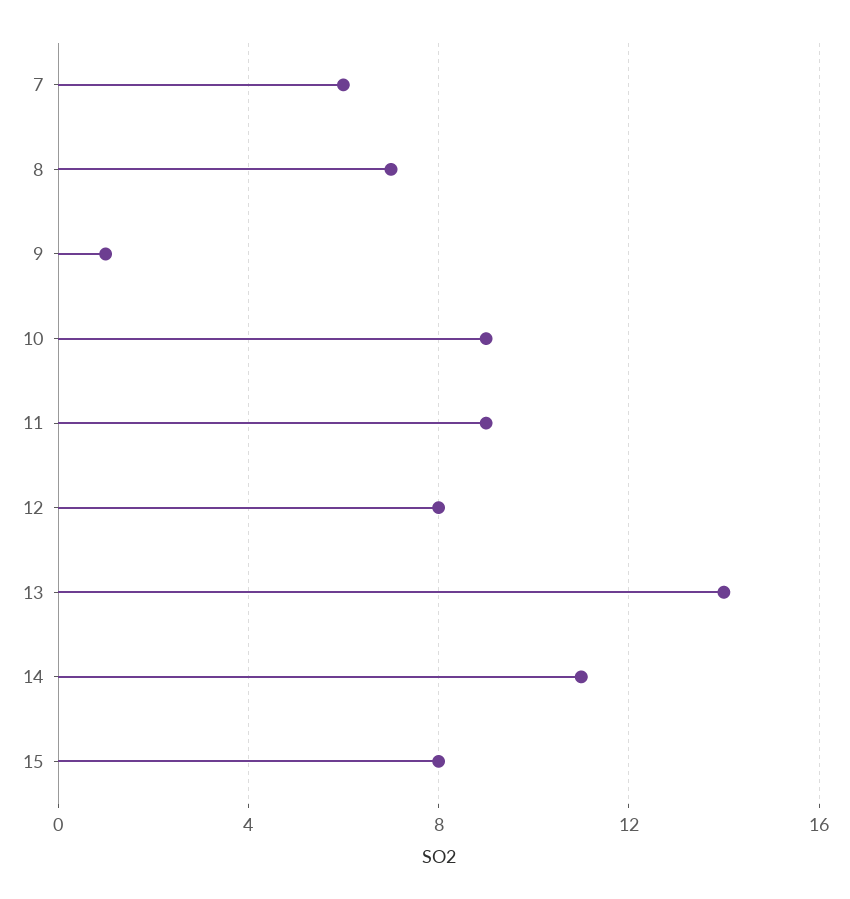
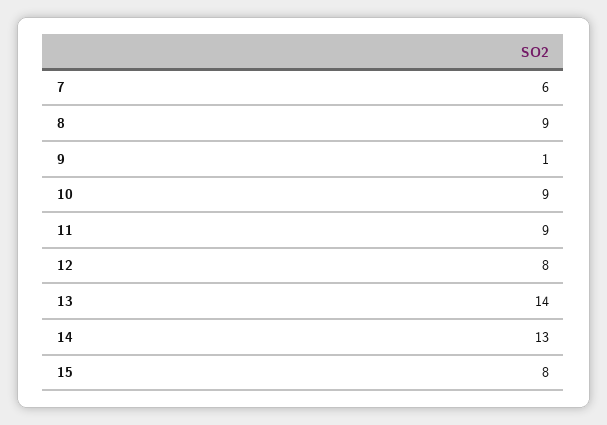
8: 7 -> 9
14: 11 -> 13

